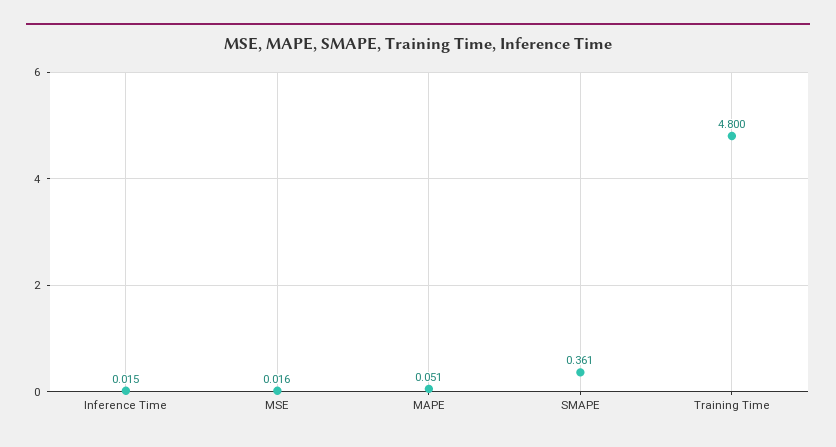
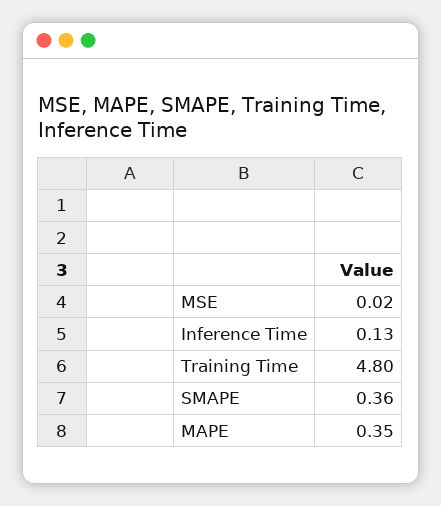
Inference Time: 0.015 -> 0.13
MAPE: 0.051 -> 0.35

